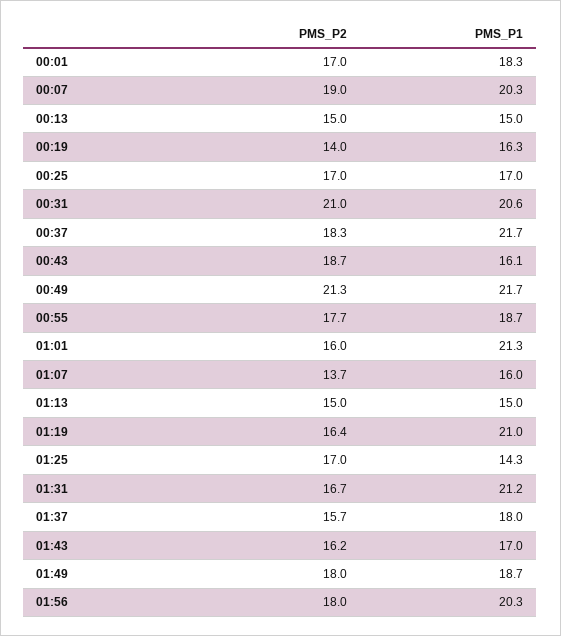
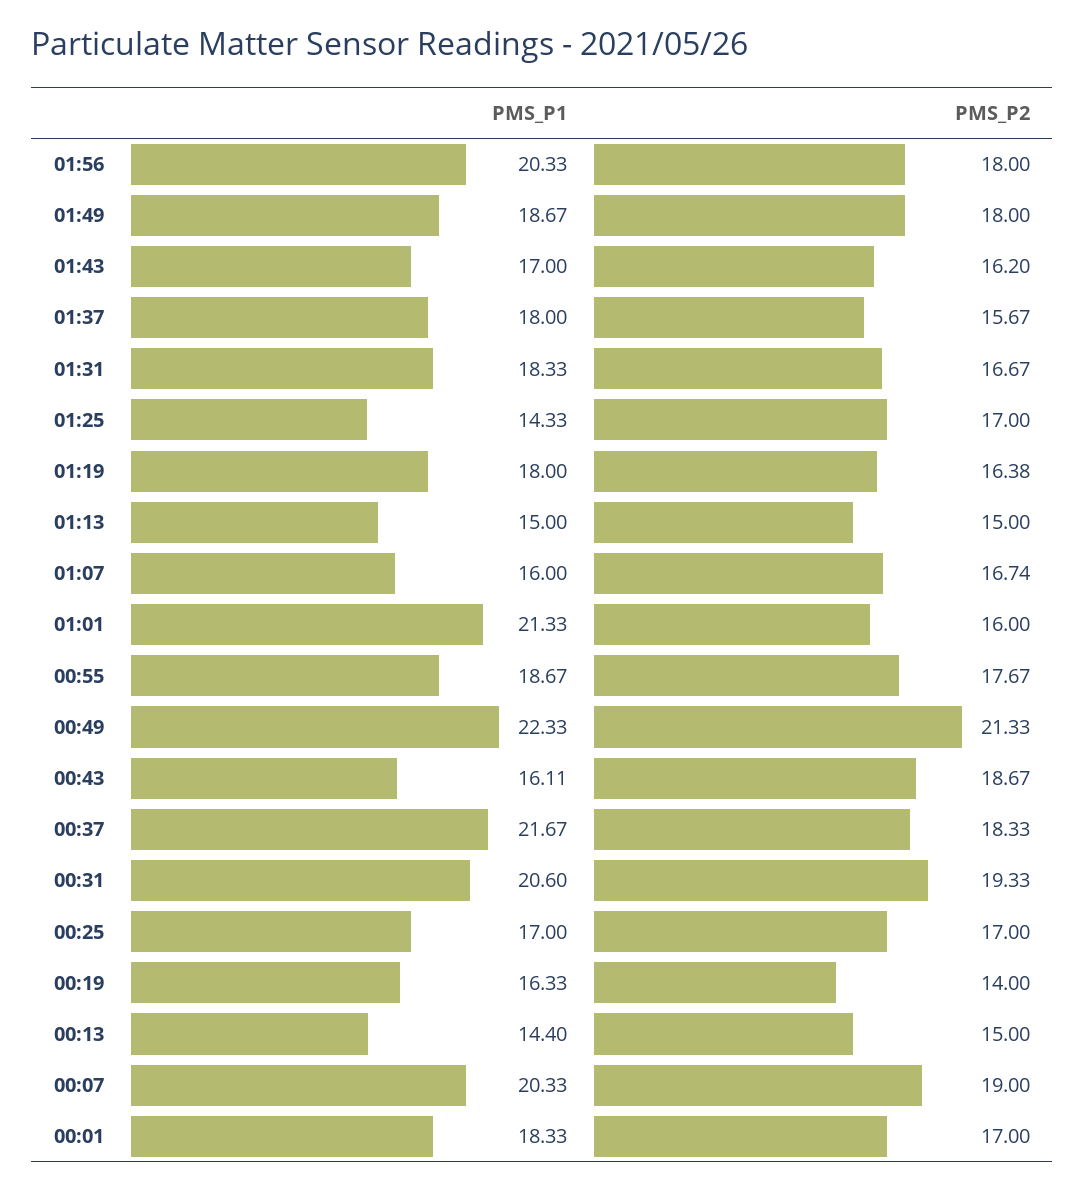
PMS_P1, 00:13: 15 -> 14.4
PMS_P2, 00:31: 21 -> 19.33
PMS_P1, 00:49: 21.7 -> 22.33
PMS_P2, 01:07: 13.7 -> 16.74
PMS_P1, 01:19: 21 -> 18
PMS_P1, 01:31: 21.2 -> 18.33

